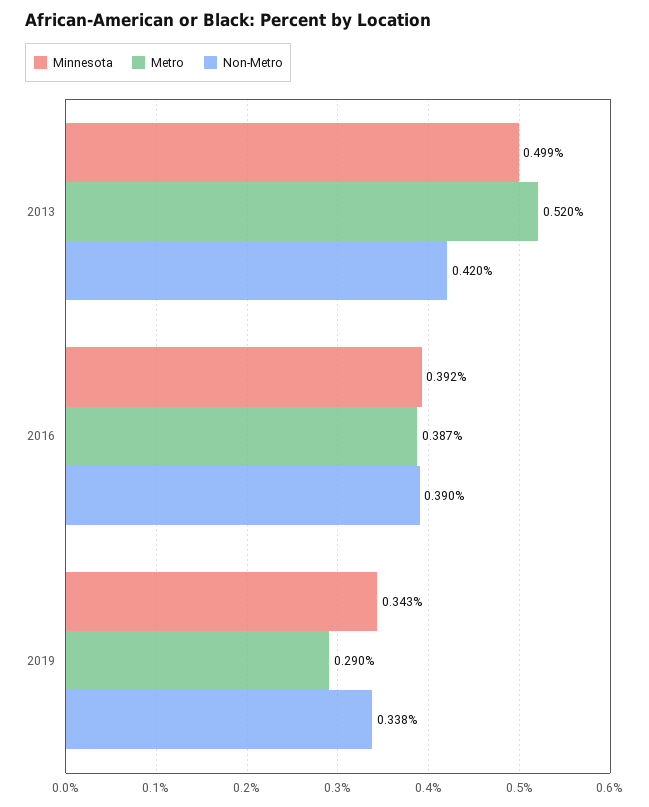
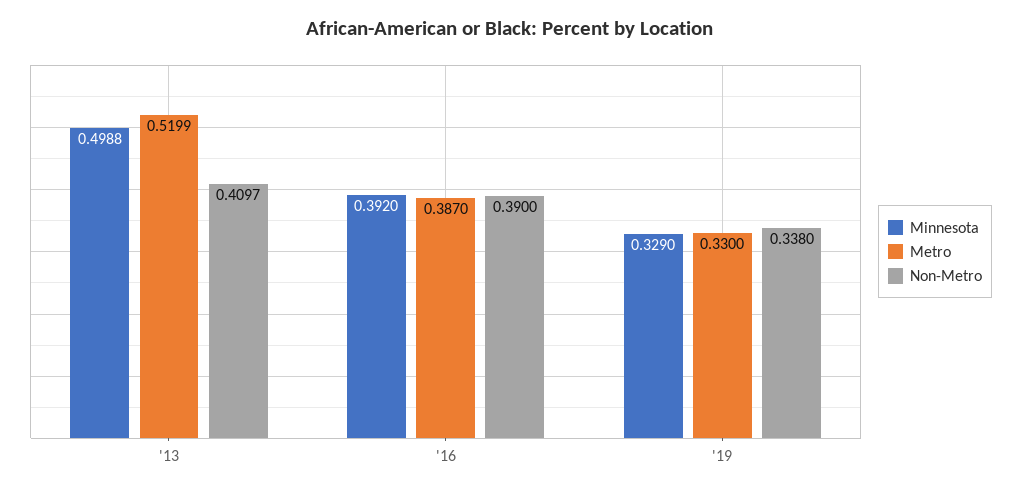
Non-Metro, 2013: 0.42 -> 0.4097
Minnesota, 2019: 0.343 -> 0.329
Metro, 2019: 0.29 -> 0.33

